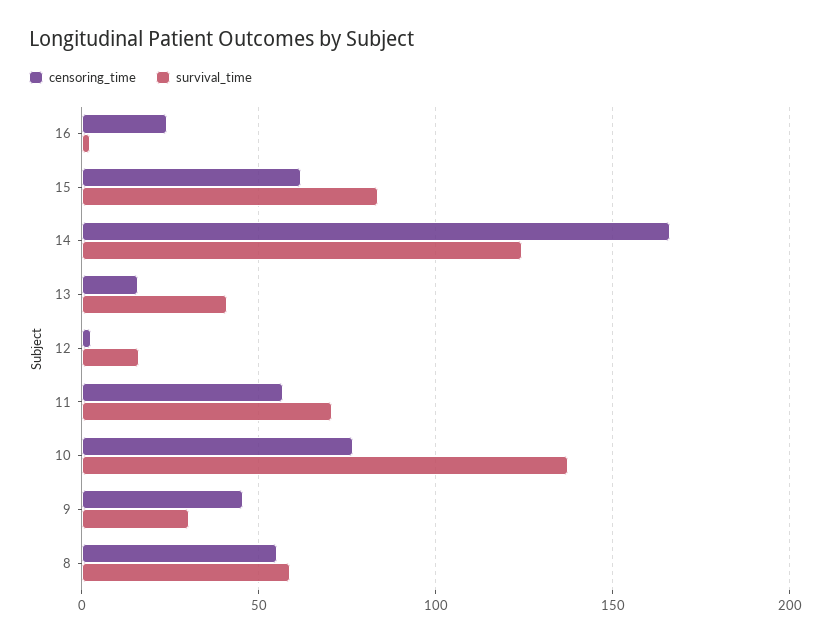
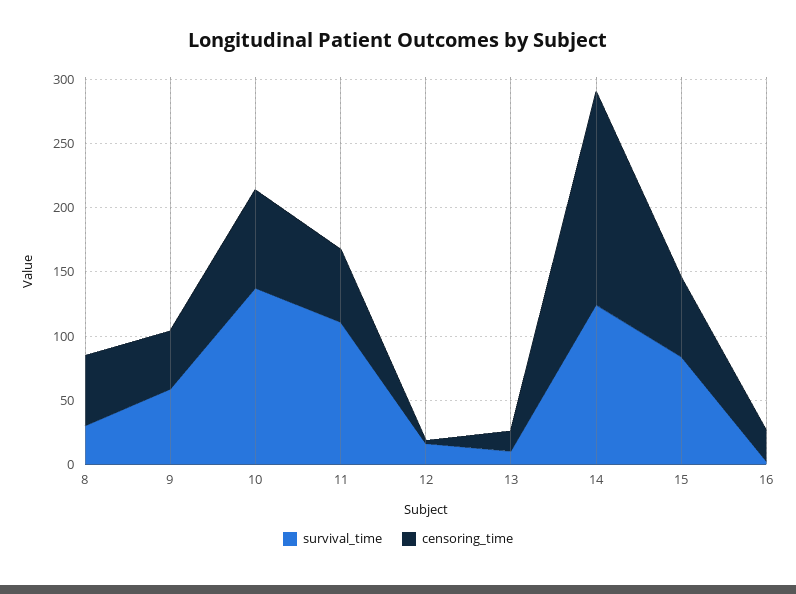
survival_time, 13: 40 -> 10
survival_time, 11: 70 -> 110
survival_time, 9: 30 -> 60
survival_time, 8: 60 -> 30

